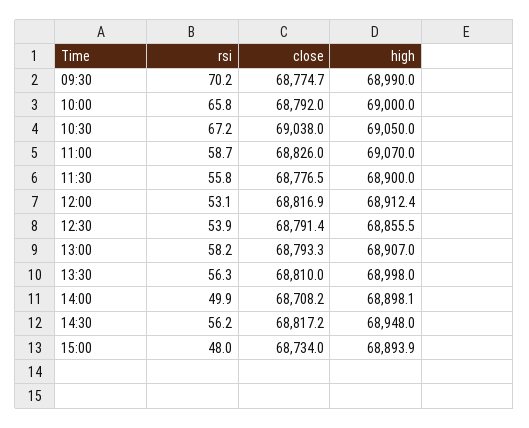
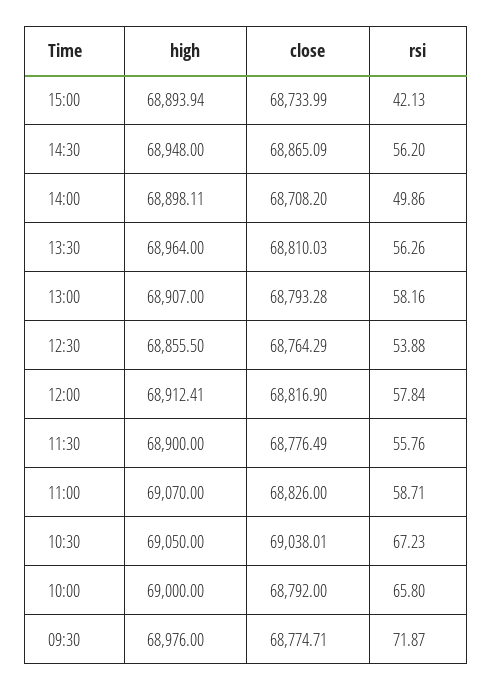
rsi, 09:30: 70.2 -> 71.87
high, 09:30: 68990 -> 68976
rsi, 12:00: 53.1 -> 57.84
close, 12:30: 68791.4 -> 68764.29
high, 13:30: 68998 -> 68964
close, 14:30: 68817.2 -> 68865.09
rsi, 15:00: 48 -> 42.13

